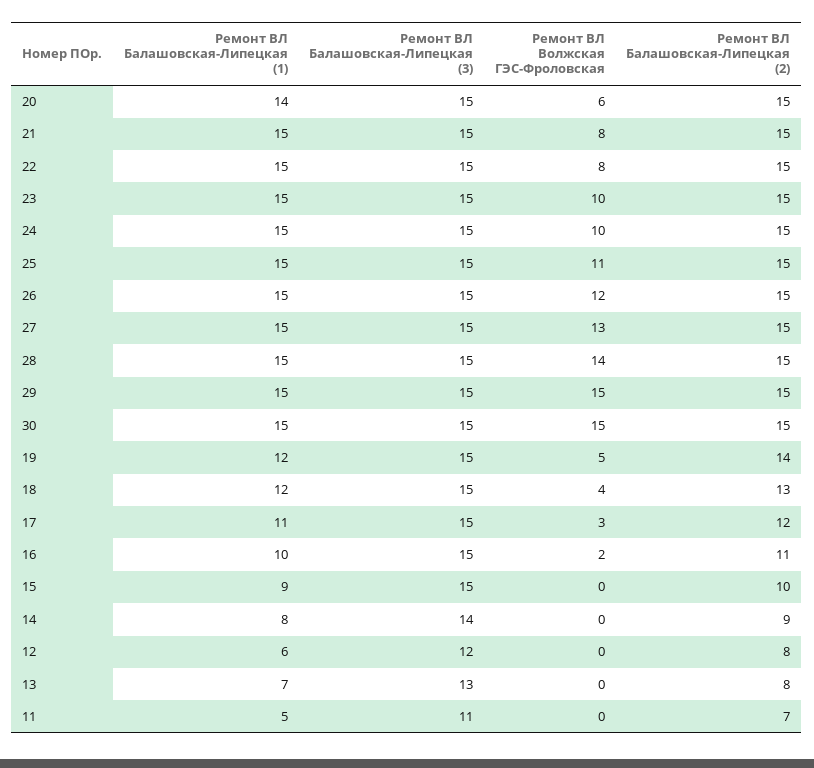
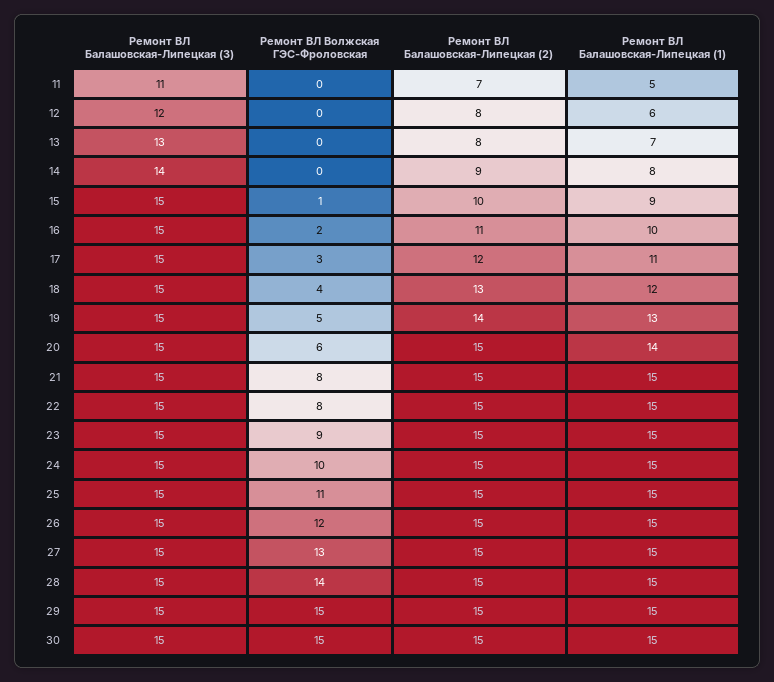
Ремонт ВЛ Волжская ГЭС-Фроловская, 23: 10 -> 9
Ремонт ВЛ Балашовская-Липецкая (1), 19: 12 -> 13
Ремонт ВЛ Волжская ГЭС-Фроловская, 15: 0 -> 1

